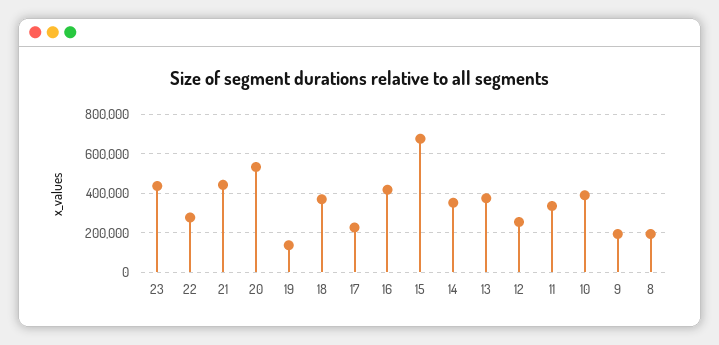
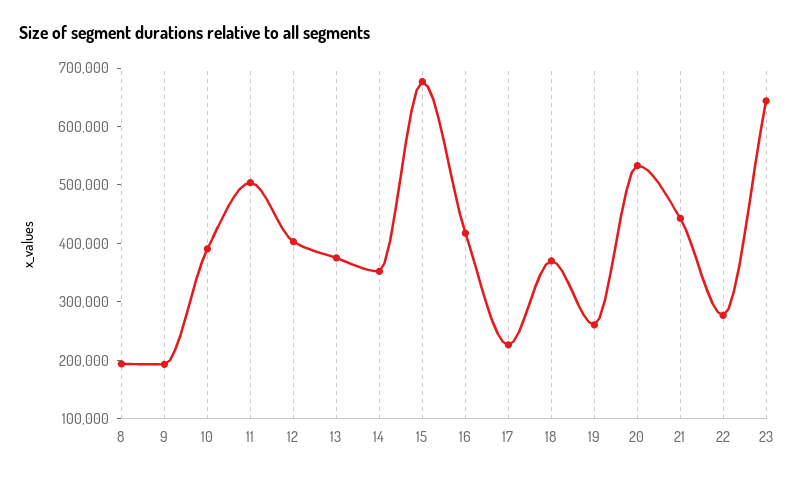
23: 450000 -> 640000
19: 150000 -> 260000
12: 250000 -> 400000
11: 350000 -> 500000

